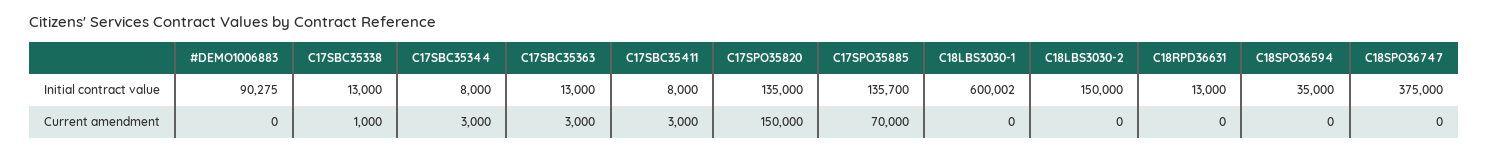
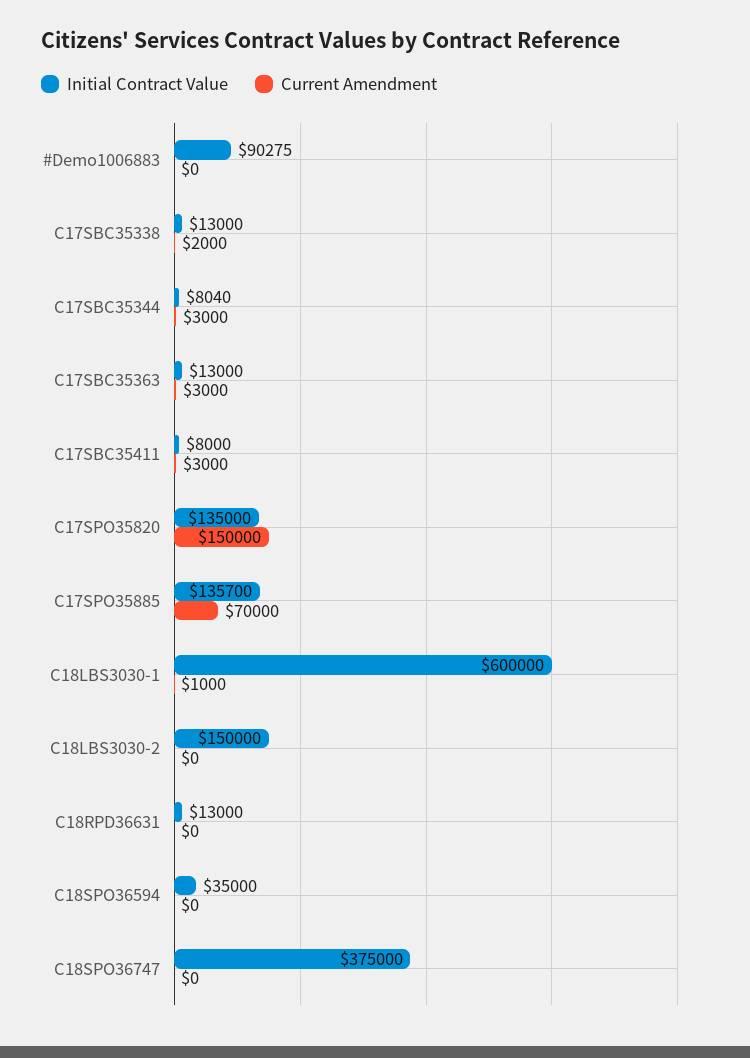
Initial contract value, C17SBC35344: 8000 -> 8040
Initial contract value, C18LBS3030-1: 600002 -> 600000
Current amendment, C17SBC35338: 1000 -> 2000
Current amendment, C18LBS3030-1: 0 -> 1000

